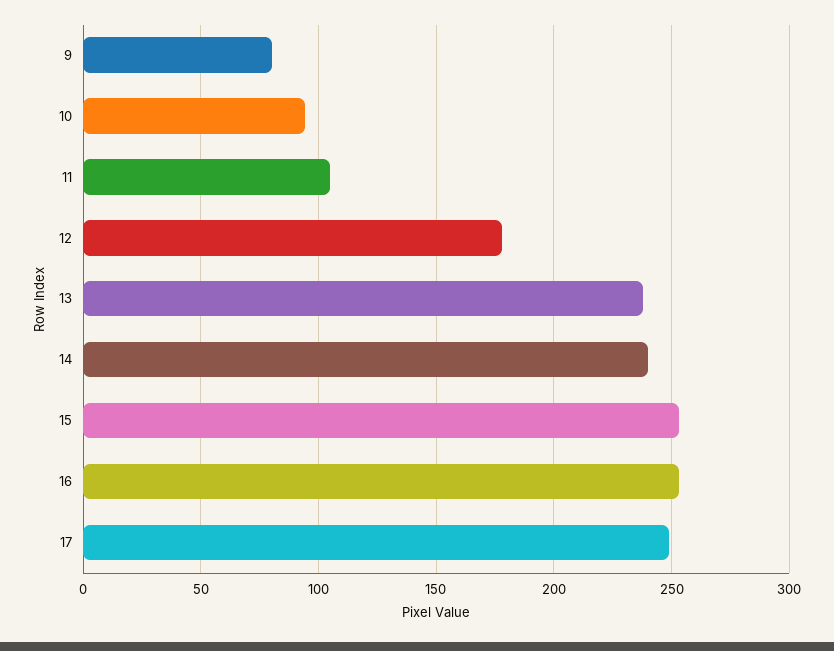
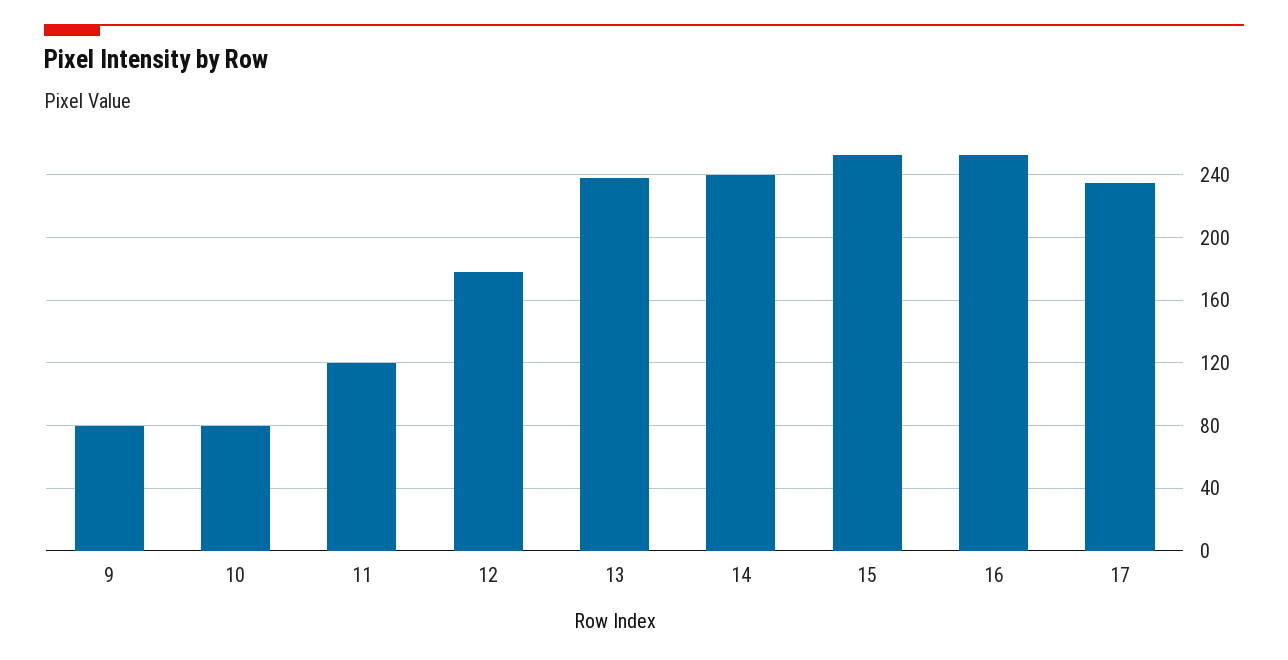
10: 95 -> 80
11: 105 -> 120
17: 250 -> 235

